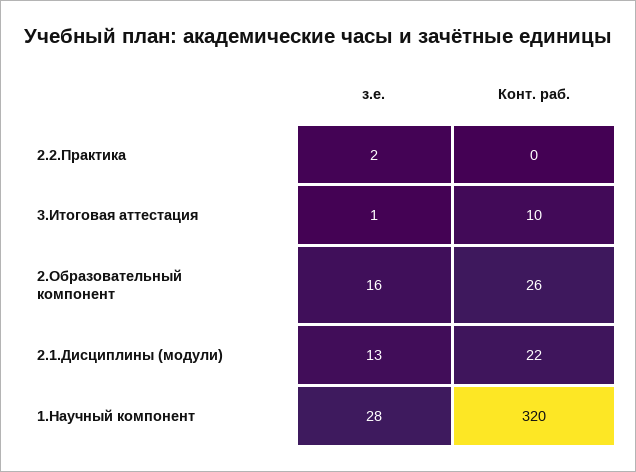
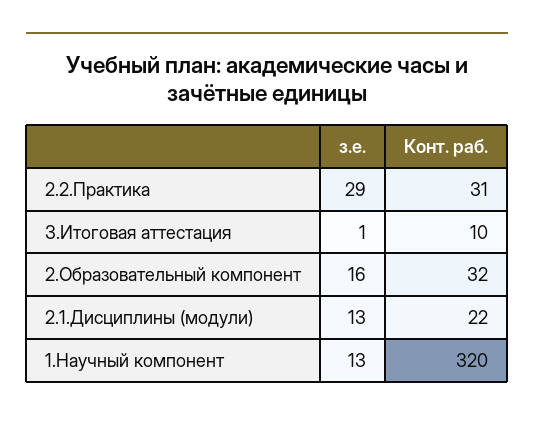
з.е., 2.2.Практика: 2 -> 29
Конт. раб., 2.2.Практика: 0 -> 31
Конт. раб., 2.Образовательный компонент: 26 -> 32
з.е., 1.Научный компонент: 28 -> 13

